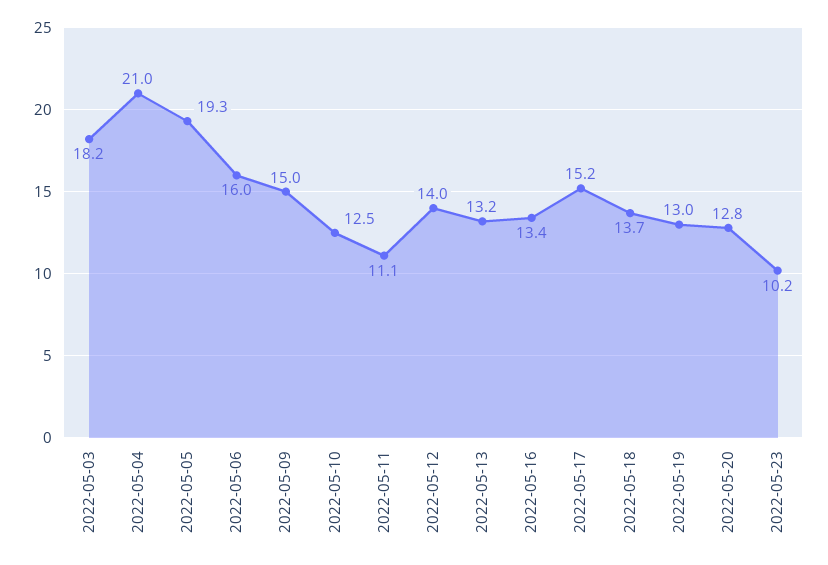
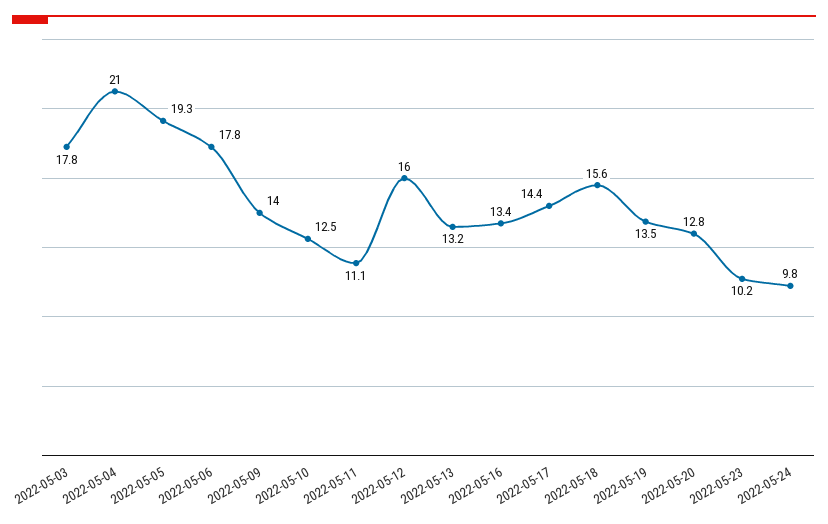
2022-05-03: 18.2 -> 17.8
2022-05-06: 16 -> 17.8
2022-05-09: 15 -> 14
2022-05-12: 14 -> 16
2022-05-17: 15.2 -> 14.4
2022-05-18: 13.7 -> 15.6
2022-05-19: 13 -> 13.5
2022-05-24: none -> 9.8

